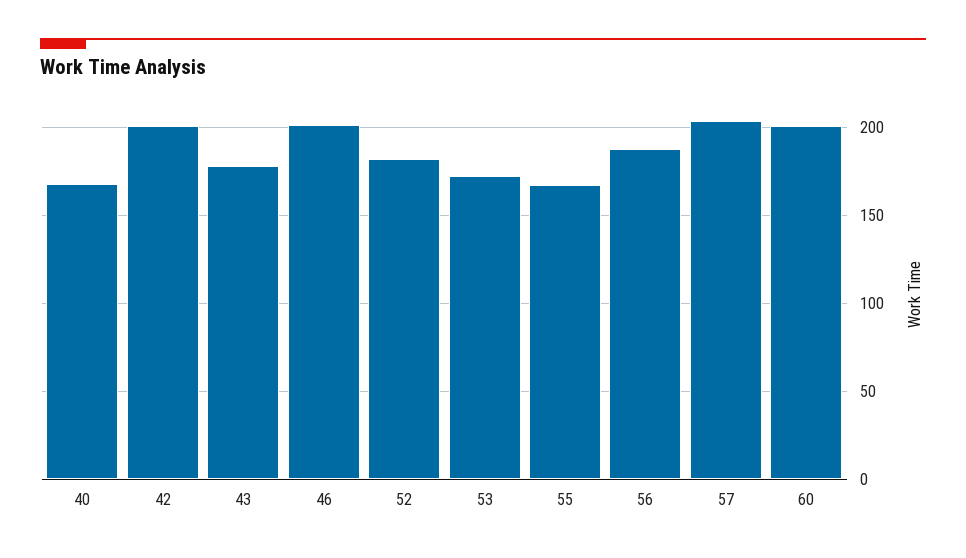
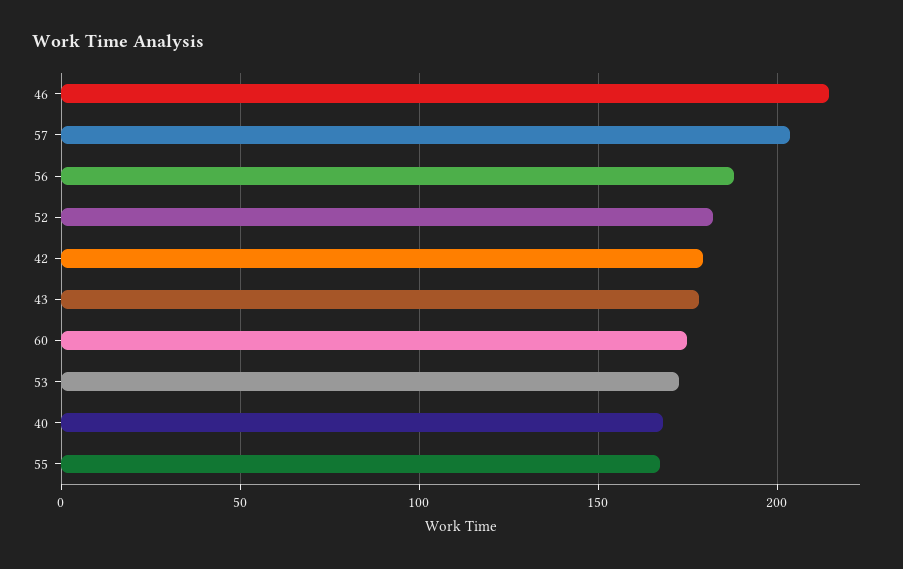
42: 200 -> 180
46: 200 -> 215
60: 200 -> 175

